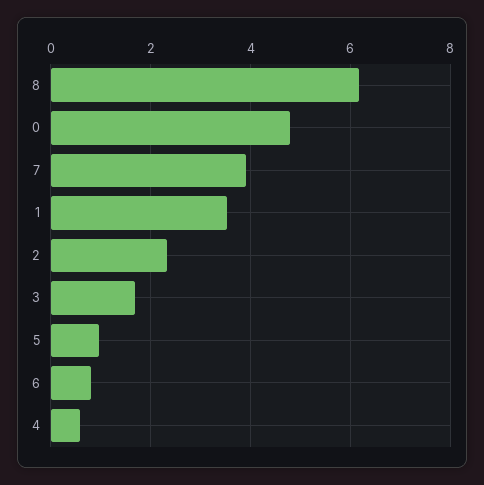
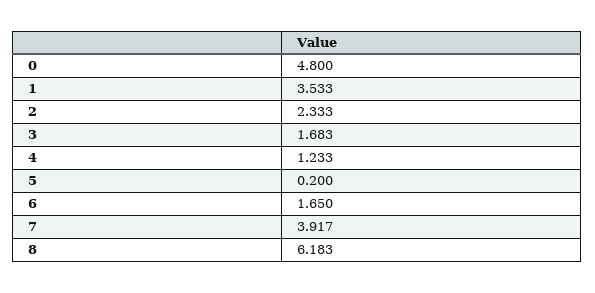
5: 1 -> 0.2
6: 0.8 -> 1.65
4: 0.6 -> 1.233

